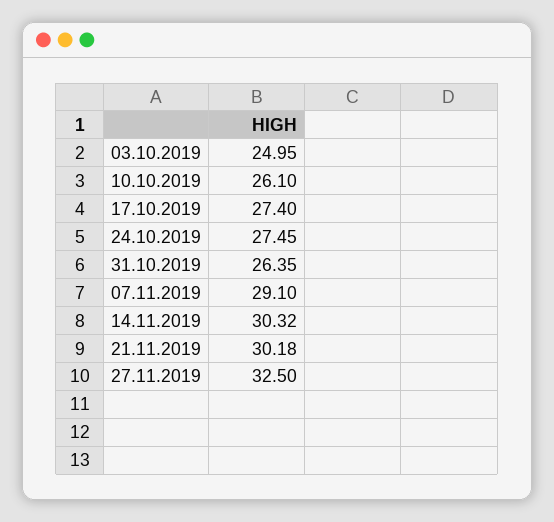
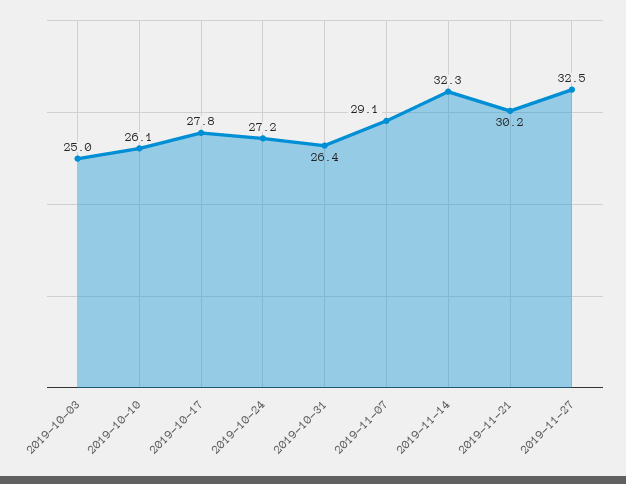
17.10.2019: 27.4 -> 27.8
24.10.2019: 27.45 -> 27.2
14.11.2019: 30.32 -> 32.3

